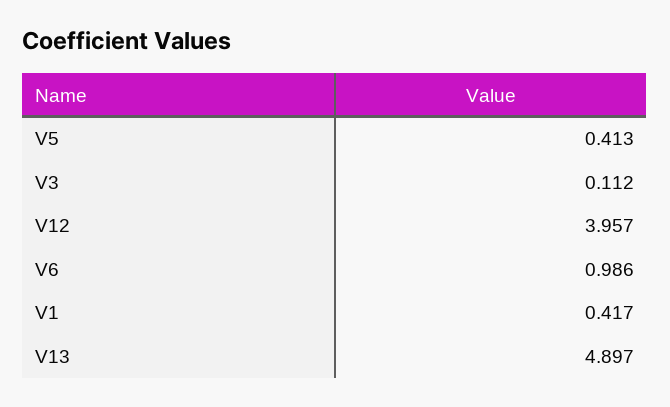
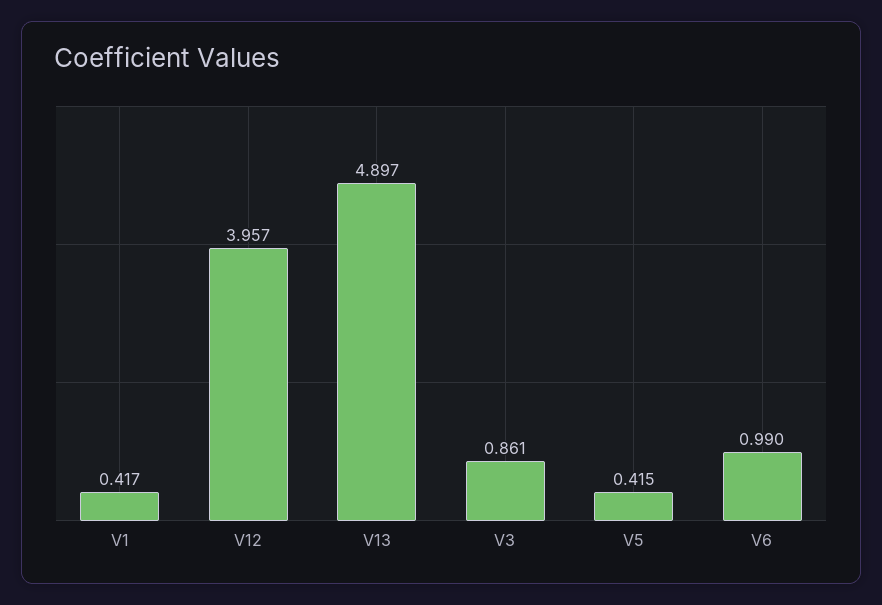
V5: 0.413 -> 0.415
V3: 0.112 -> 0.861
V6: 0.986 -> 0.99

